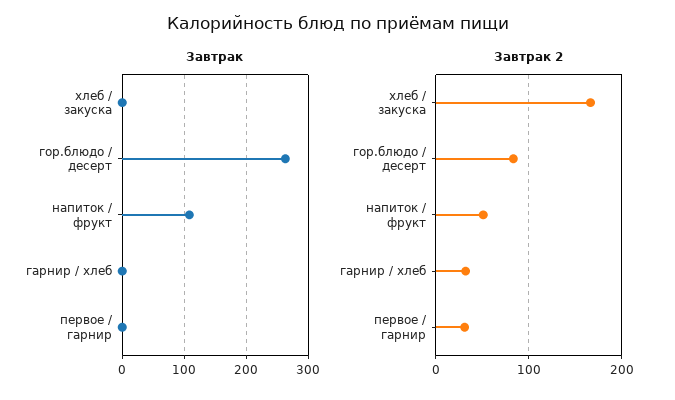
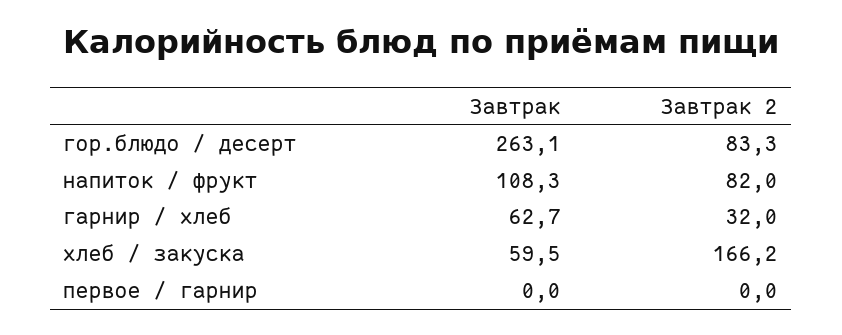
Завтрак, хлеб / закуска: 0 -> 59.5
Завтрак, гарнир / хлеб: 0 -> 62.7
Завтрак 2, напиток / фрукт: 50 -> 82
Завтрак 2, первое / гарнир: 30 -> 0

